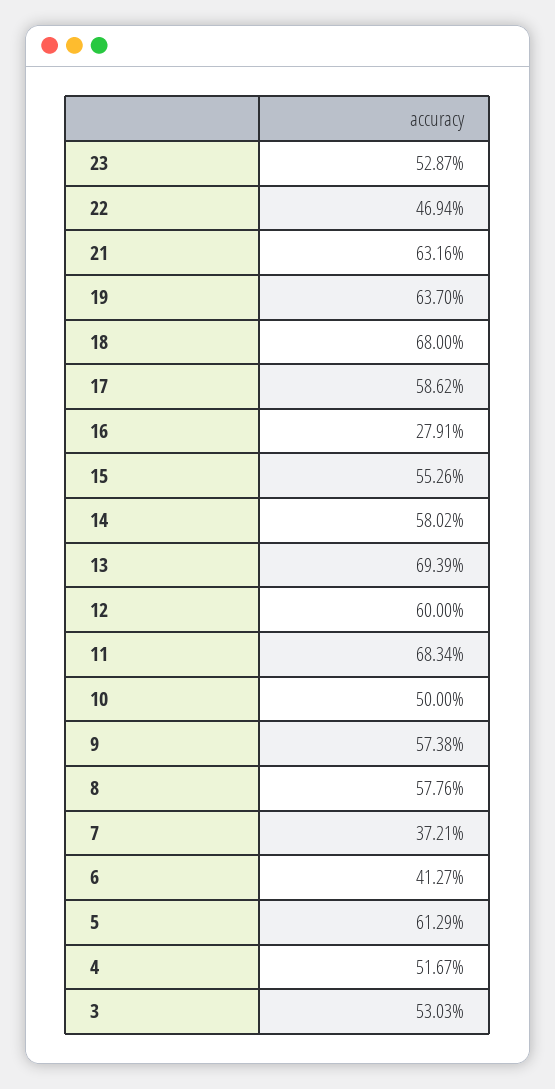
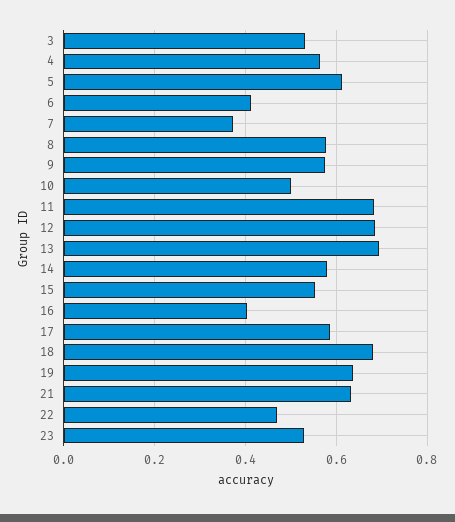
16: 0.2791 -> 0.4
12: 0.6 -> 0.68
4: 0.5167 -> 0.56

